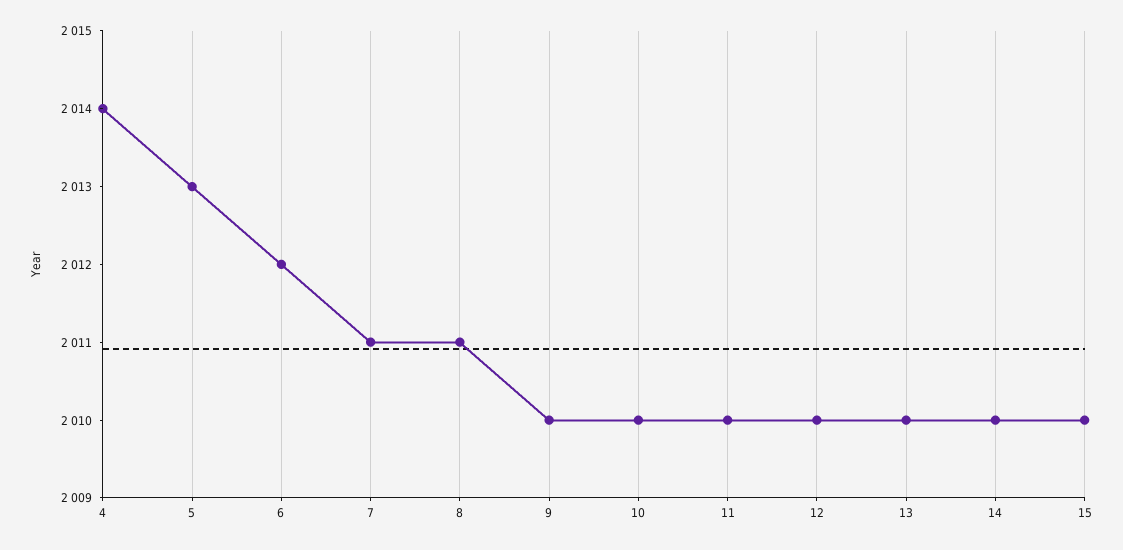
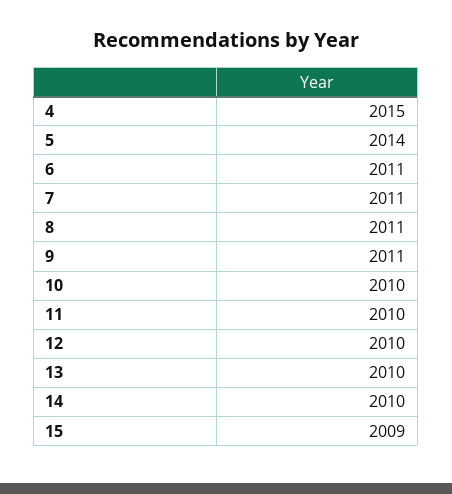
4: 2014 -> 2015
5: 2013 -> 2014
6: 2012 -> 2011
9: 2010 -> 2011
15: 2010 -> 2009

